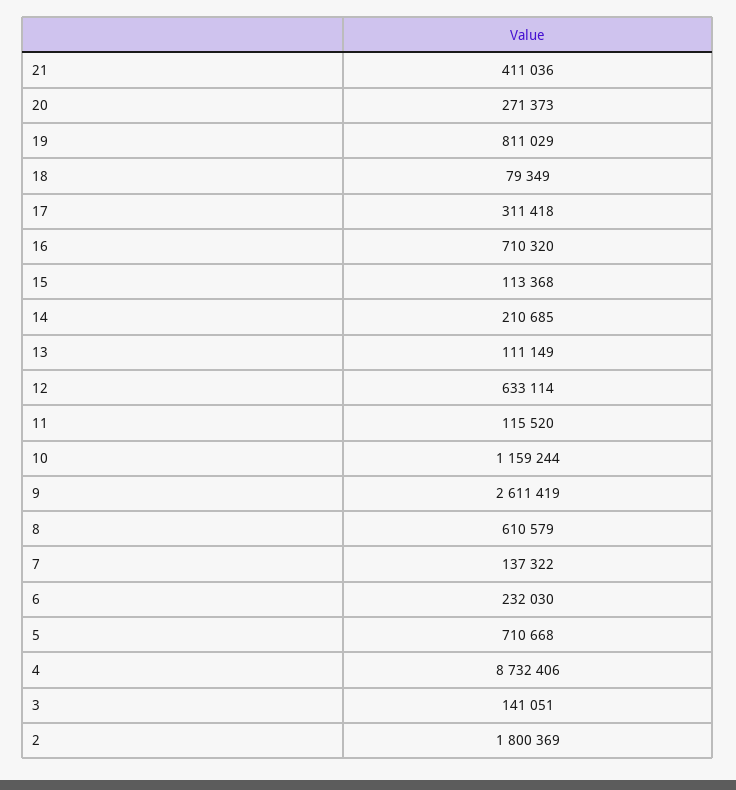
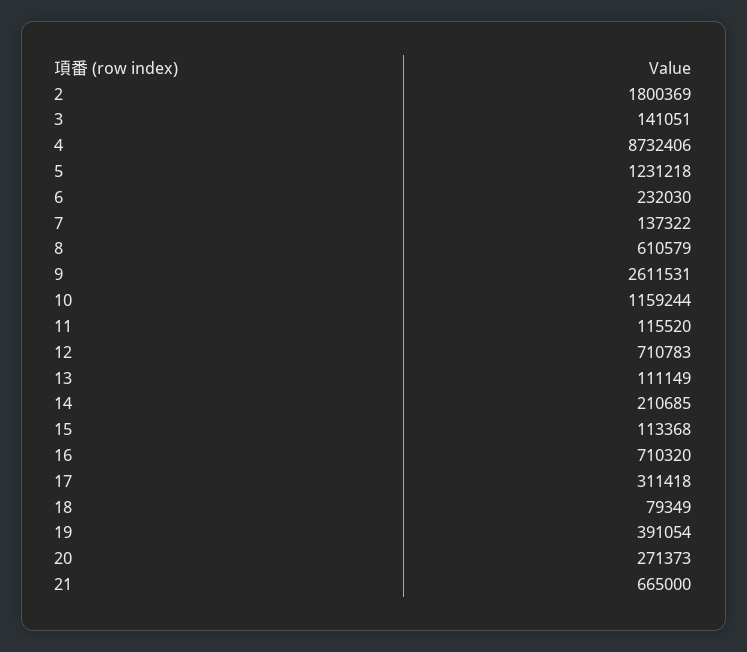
21: 411036 -> 665000
19: 811029 -> 391054
12: 633114 -> 710783
9: 2611419 -> 2611531
5: 710668 -> 1231218

